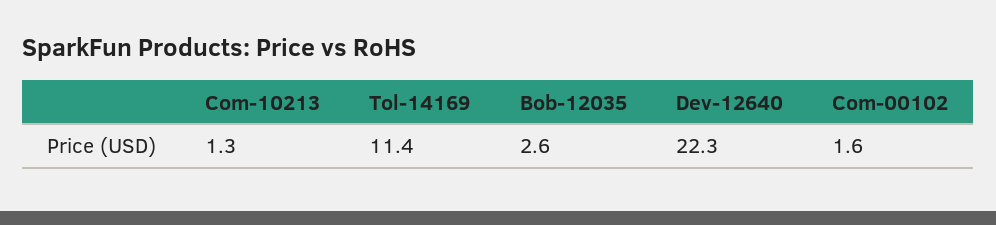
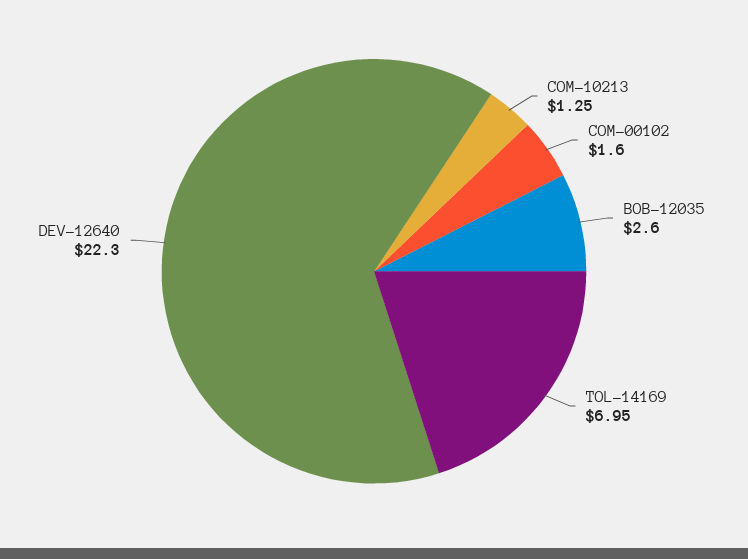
Tol-14169: 11.4 -> 6.95

